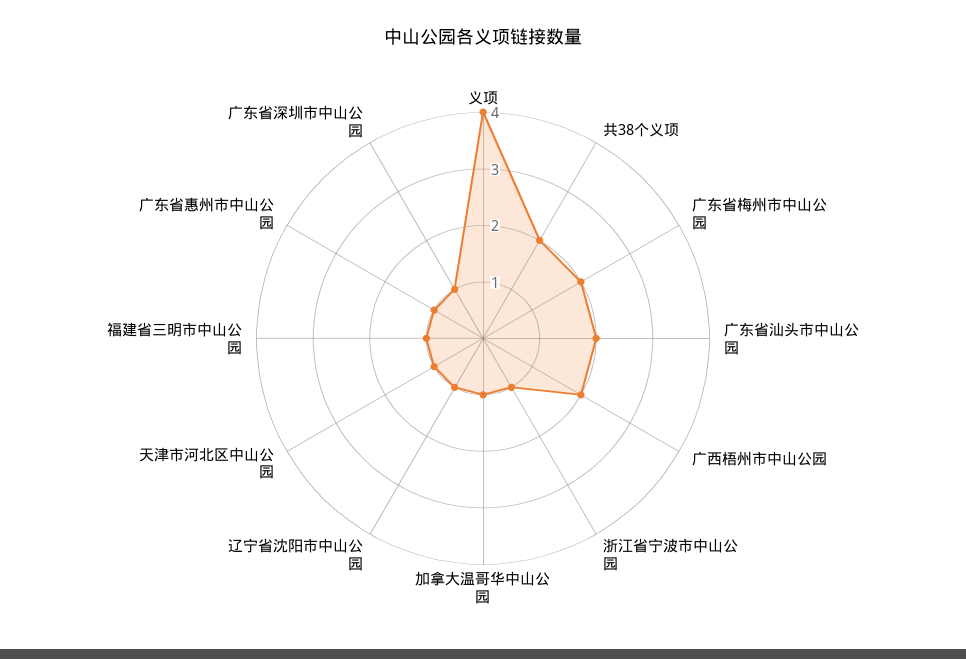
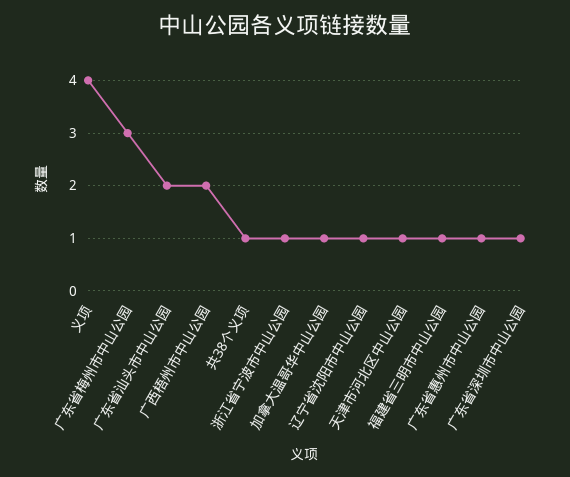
共38个义项: 2 -> 1
广东省梅州市中山公园: 2 -> 3

